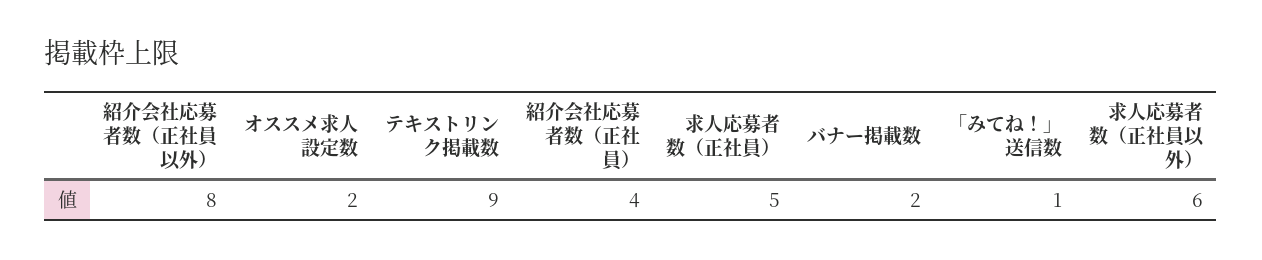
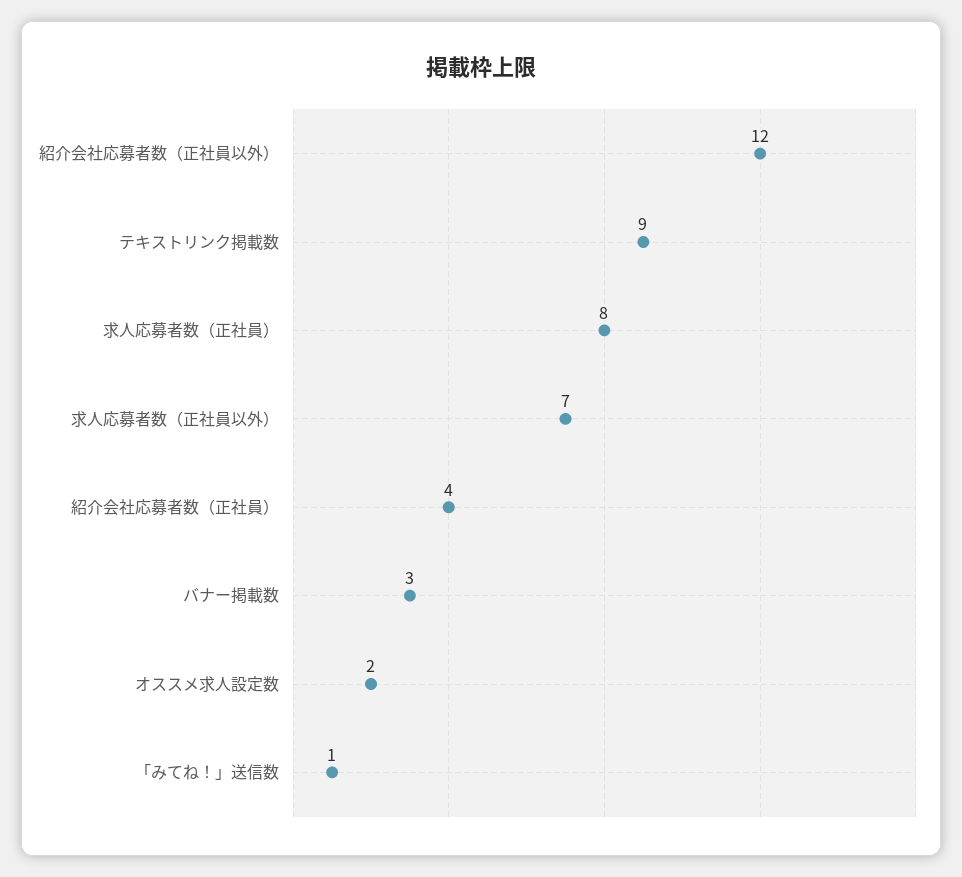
紹介会社応募者数（正社員以外）: 8 -> 12
求人応募者数（正社員）: 5 -> 8
バナー掲載数: 2 -> 3
求人応募者数（正社員以外）: 6 -> 7

